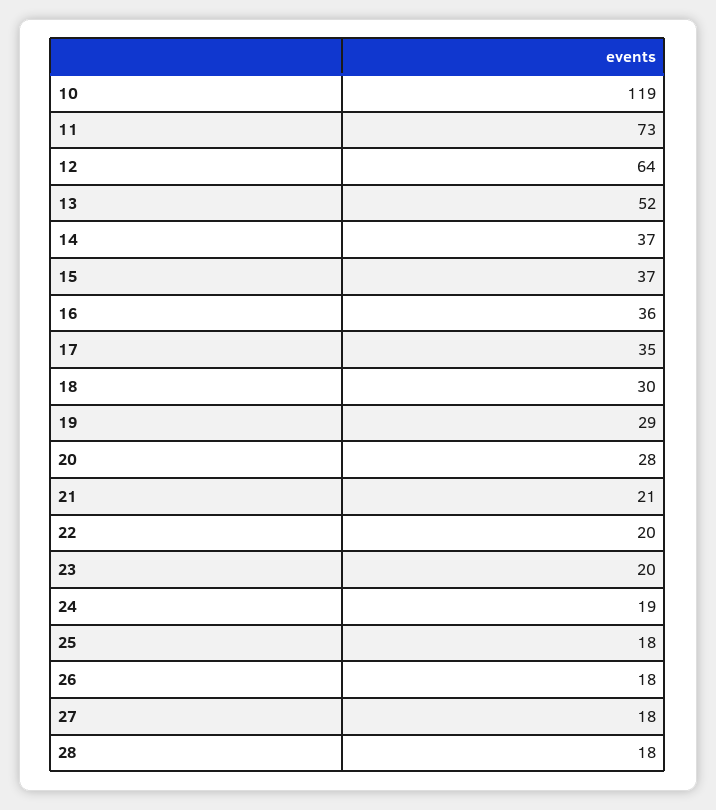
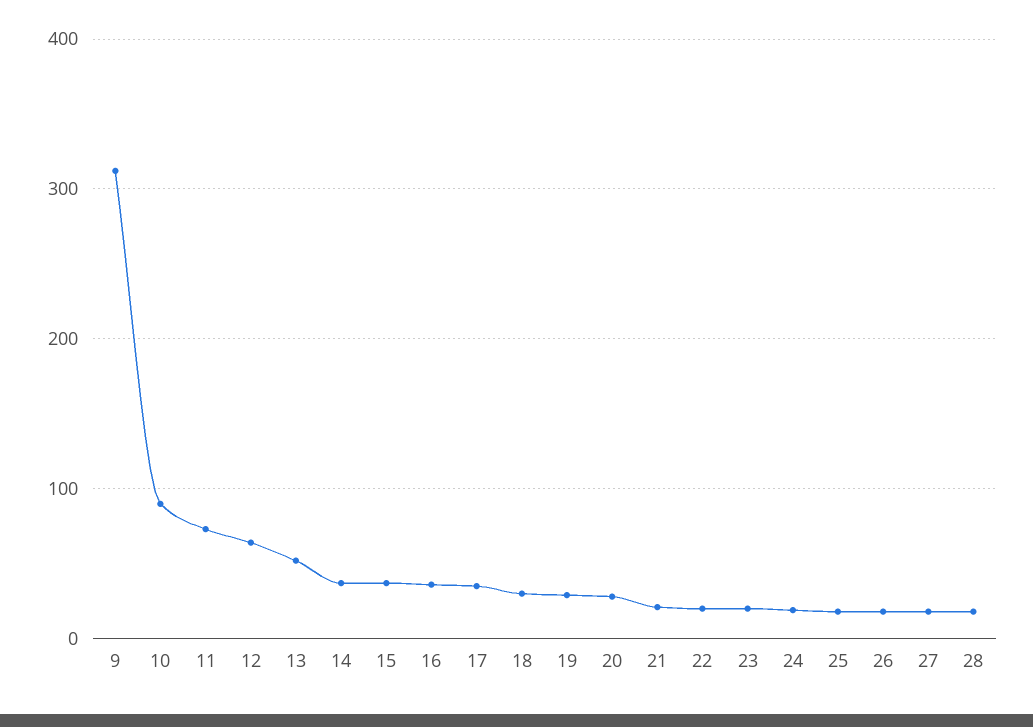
10: 119 -> 90
9: none -> 310

